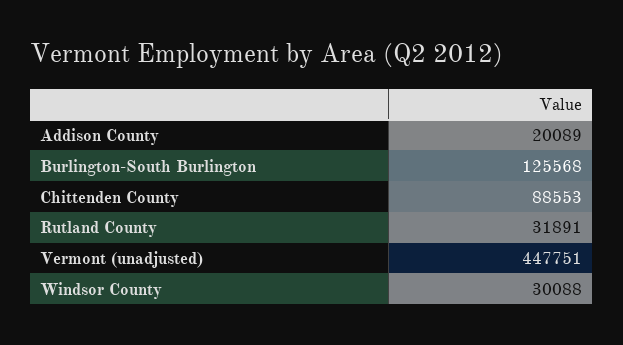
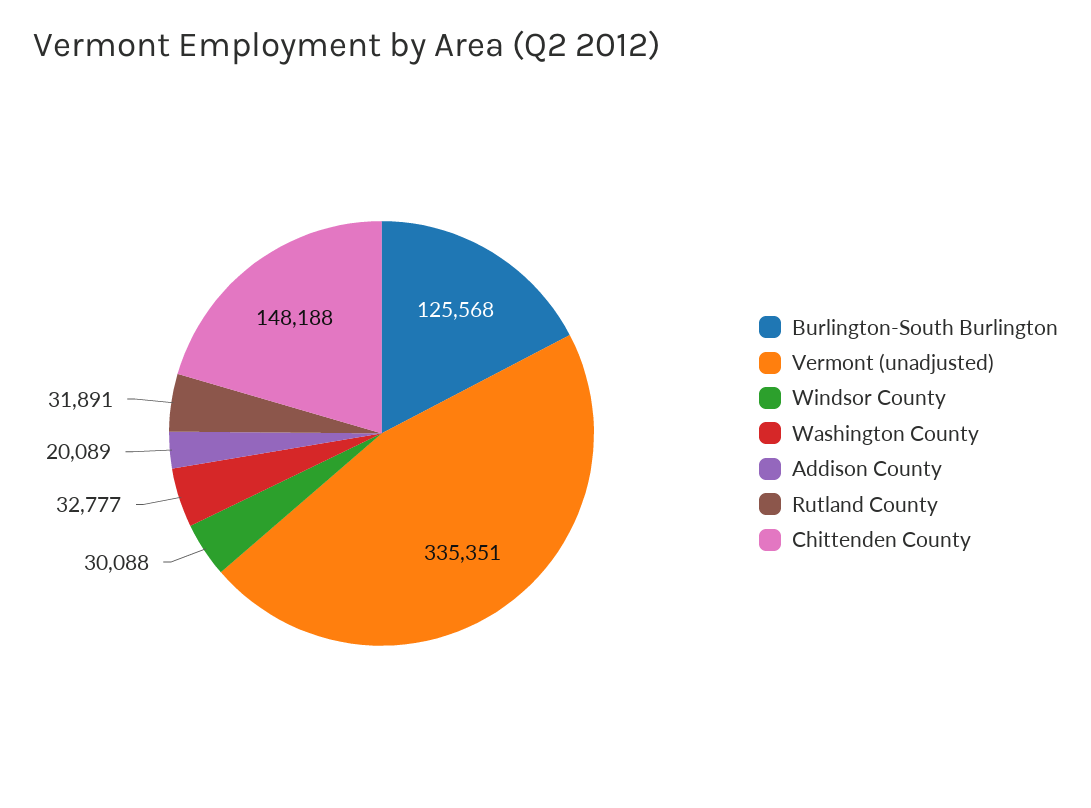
Chittenden County: 88553 -> 148188
Vermont (unadjusted): 447751 -> 335351
Washington County: none -> 32777

